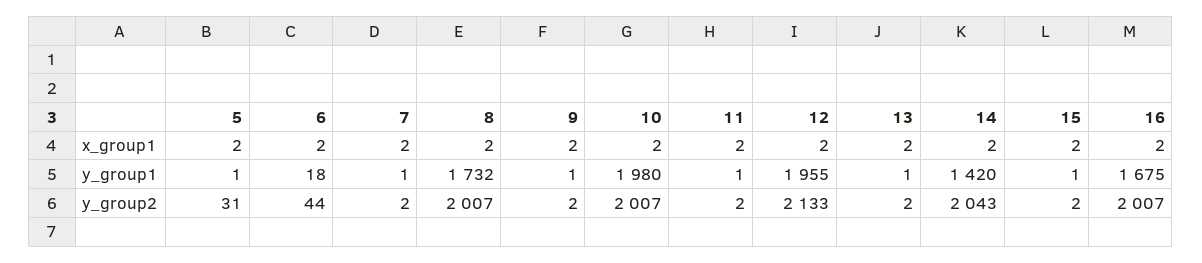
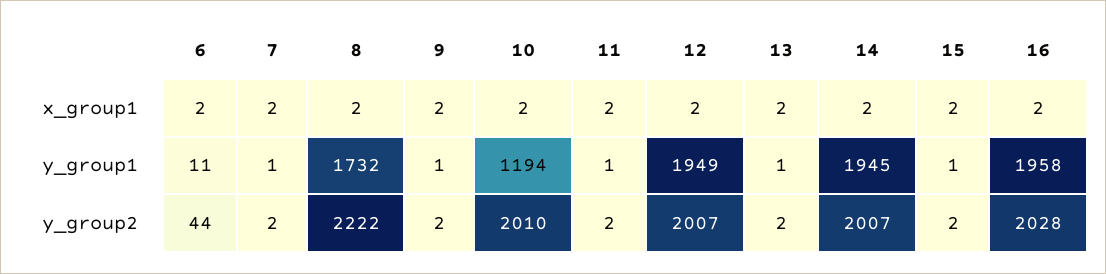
5, x_group1: 2 -> none
5, y_group1: 1 -> none
6, y_group1: 18 -> 11
10, y_group1: 1980 -> 1194
12, y_group1: 1955 -> 1949
14, y_group1: 1420 -> 1945
16, y_group1: 1675 -> 1958
5, y_group2: 31 -> none
8, y_group2: 2007 -> 2222
10, y_group2: 2007 -> 2010
12, y_group2: 2133 -> 2007
14, y_group2: 2043 -> 2007
16, y_group2: 2007 -> 2028

